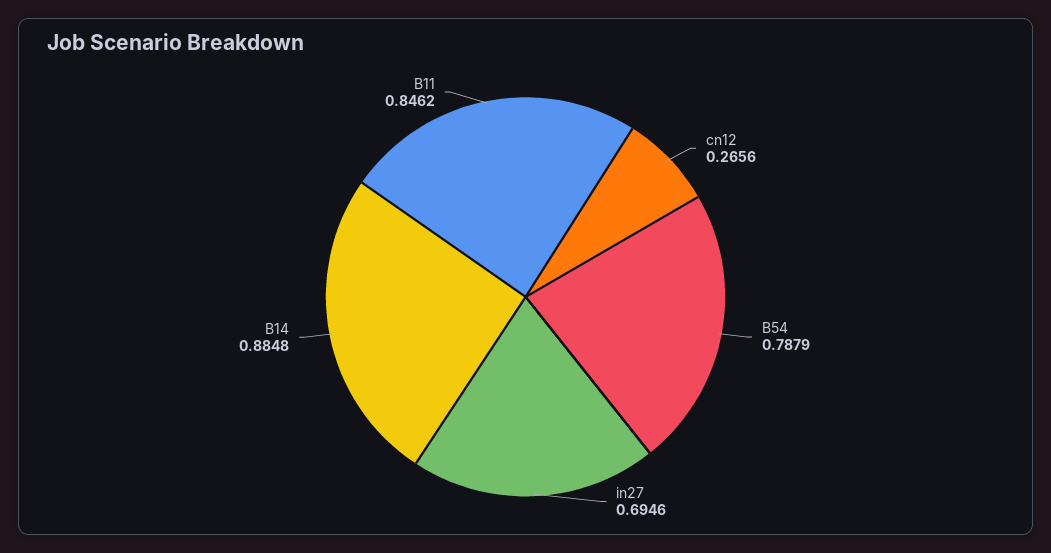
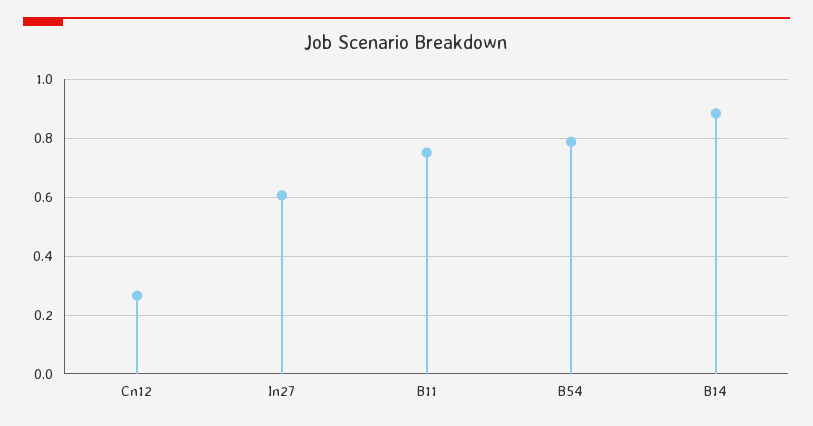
in27: 0.6946 -> 0.6
B11: 0.8462 -> 0.75

